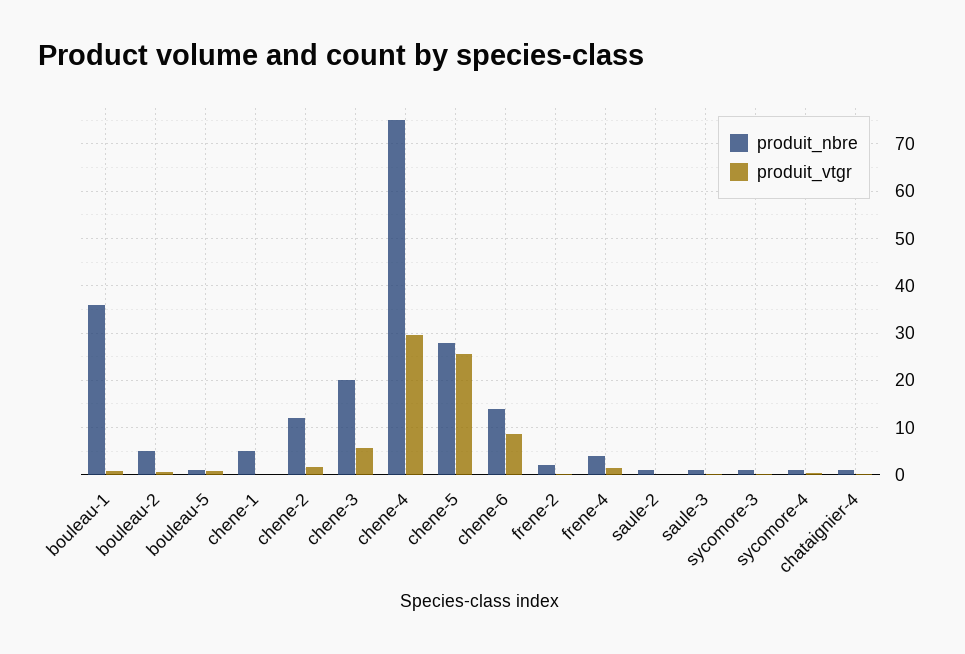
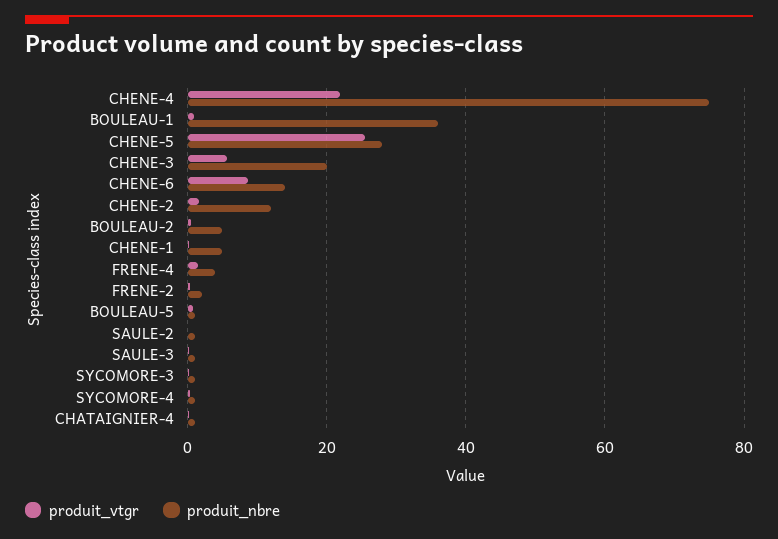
produit_vtgr, chene-4: 30 -> 22

